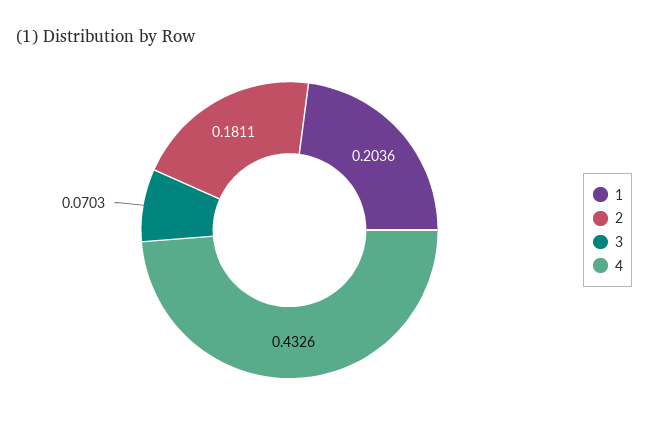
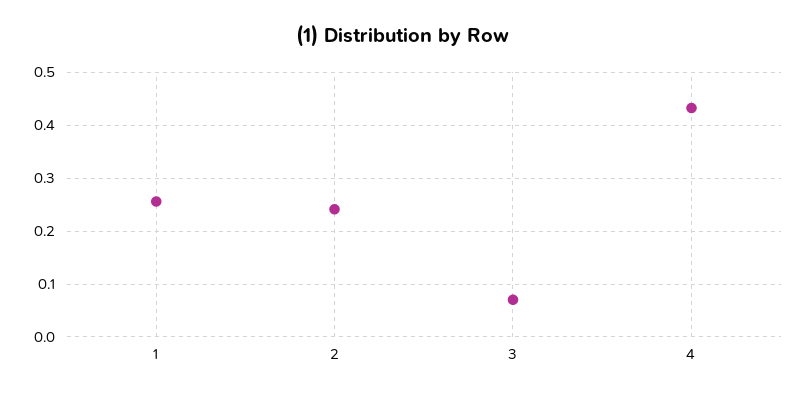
1: 0.2036 -> 0.26
2: 0.1811 -> 0.24

